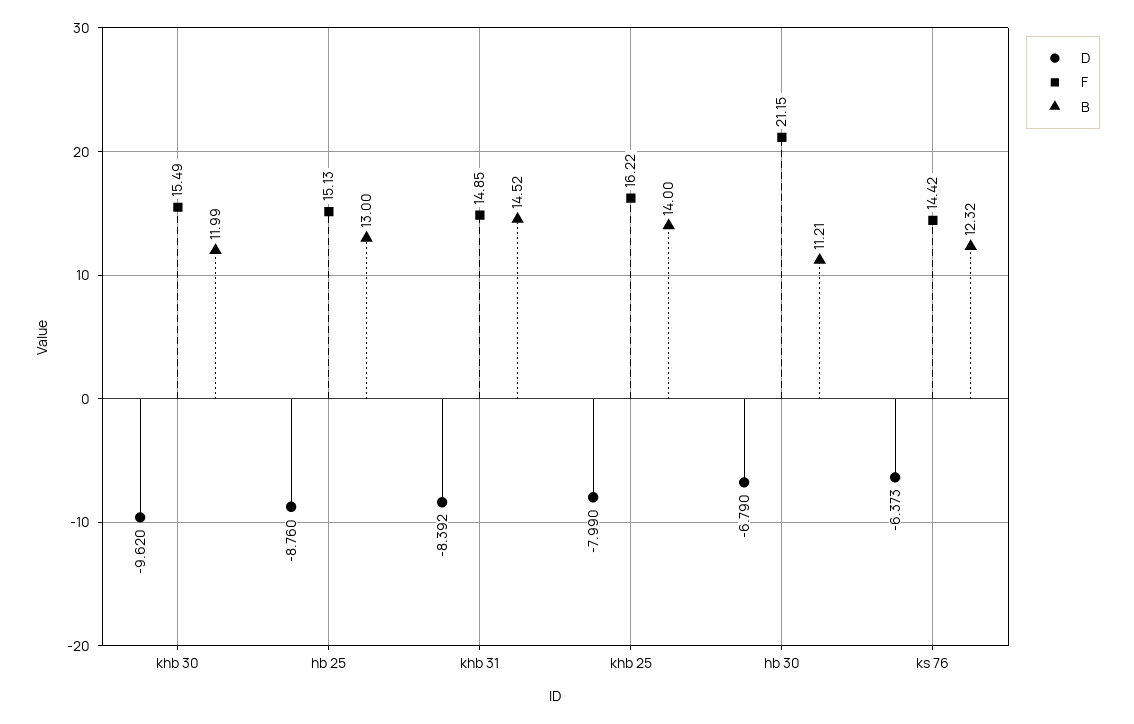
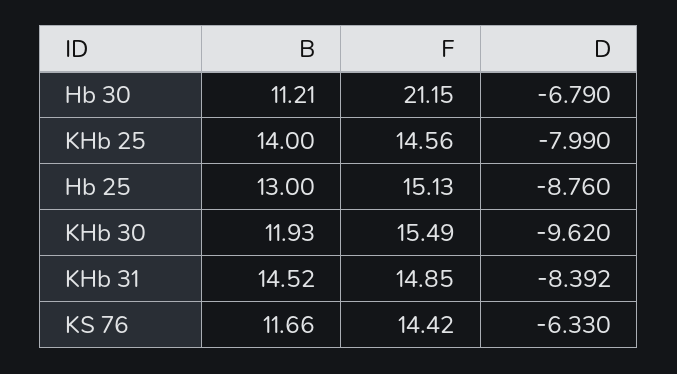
B, khb 30: 11.99 -> 11.93
F, khb 25: 16.22 -> 14.56
D, ks 76: -6.373 -> -6.33
B, ks 76: 12.32 -> 11.66

